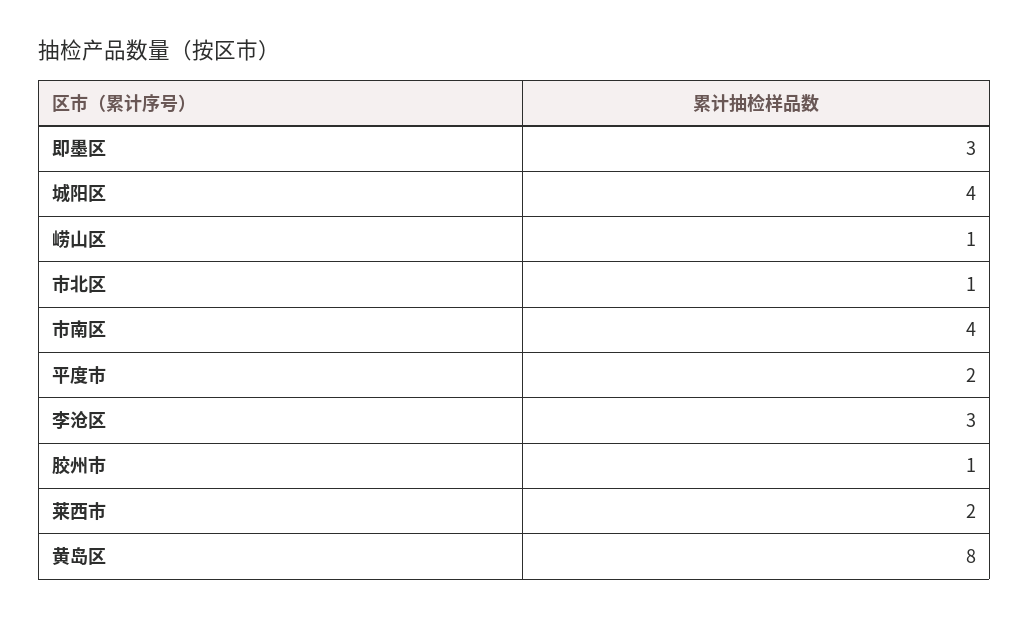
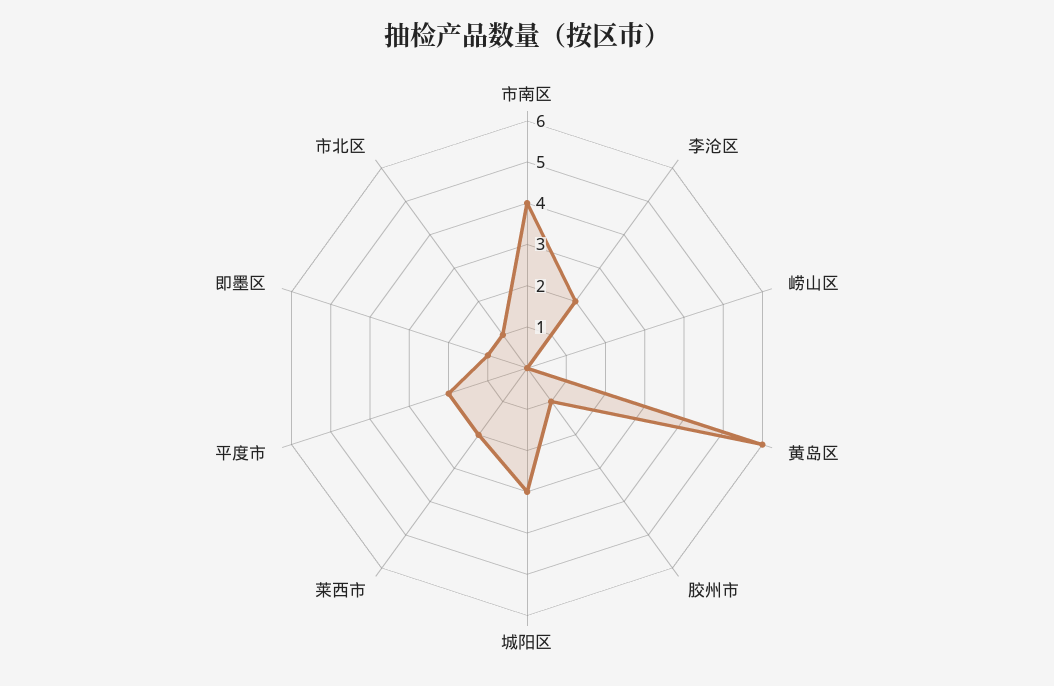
即墨区: 3 -> 1
城阳区: 4 -> 3
崂山区: 1 -> 0
李沧区: 3 -> 2
黄岛区: 8 -> 6

